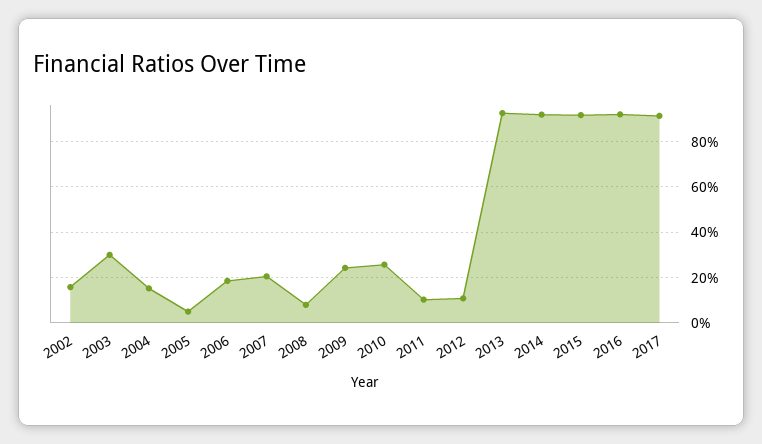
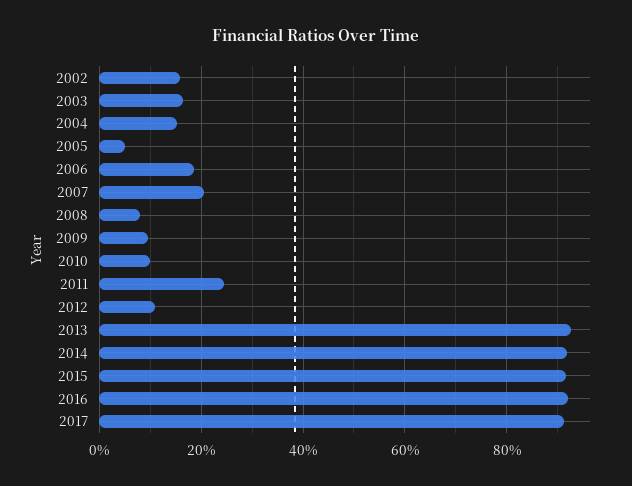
2003: 30 -> 16
2009: 25 -> 10
2010: 25 -> 10
2011: 10 -> 24

